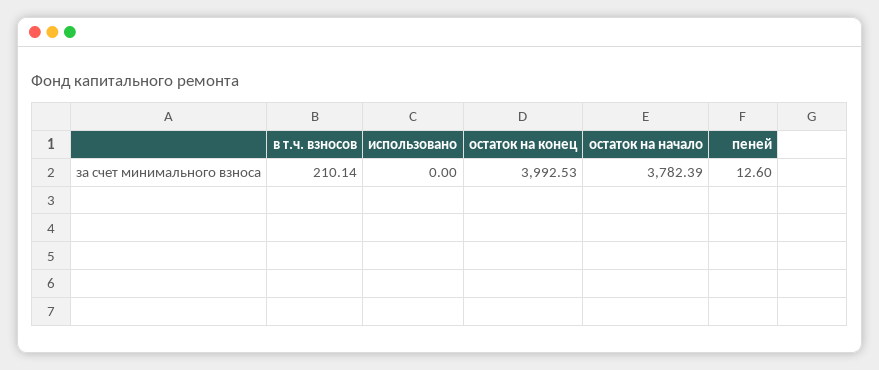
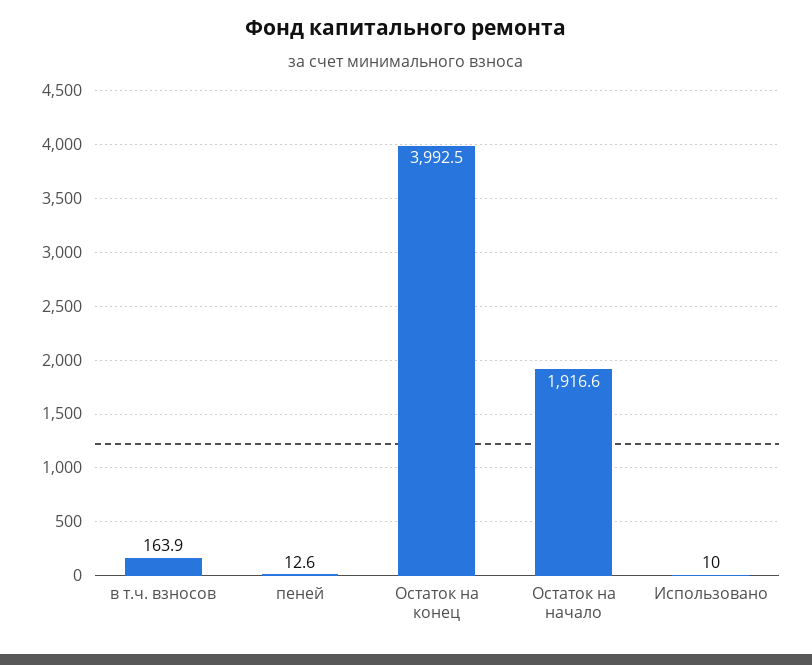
в т.ч. взносов: 210.14 -> 163.9
использовано: 0 -> 10
остаток на начало: 3782.39 -> 1916.6

